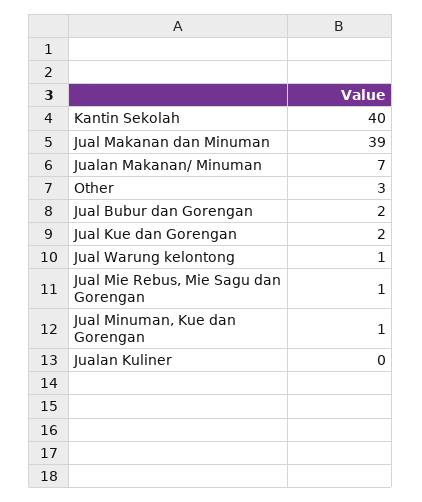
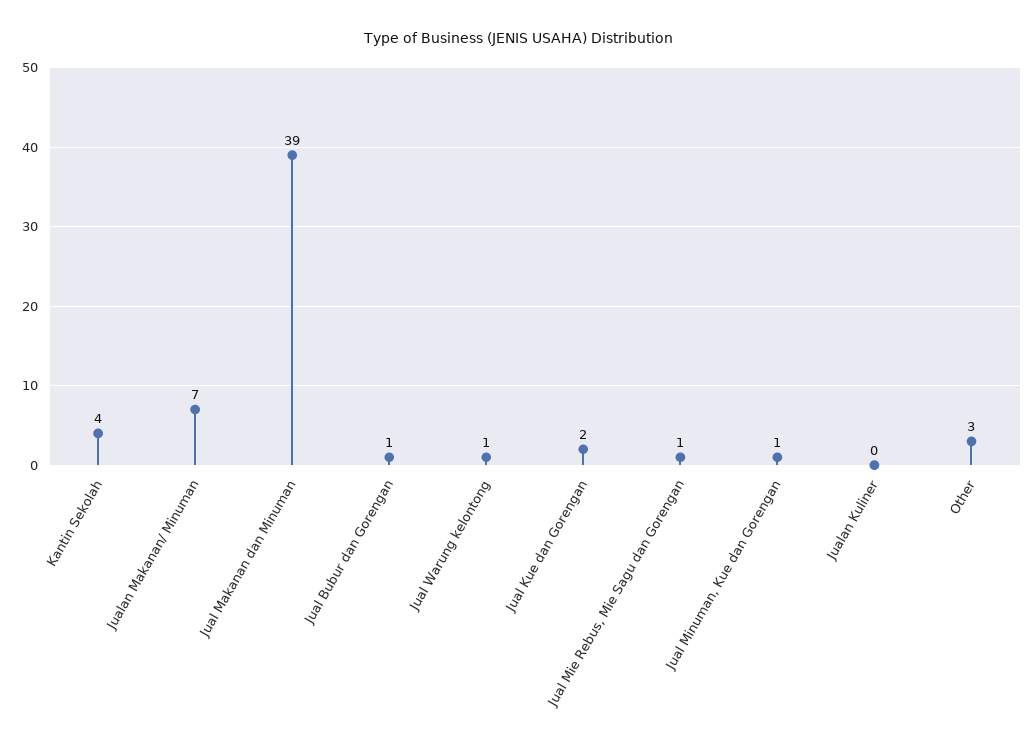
Kantin Sekolah: 40 -> 4
Jual Bubur dan Gorengan: 2 -> 1

